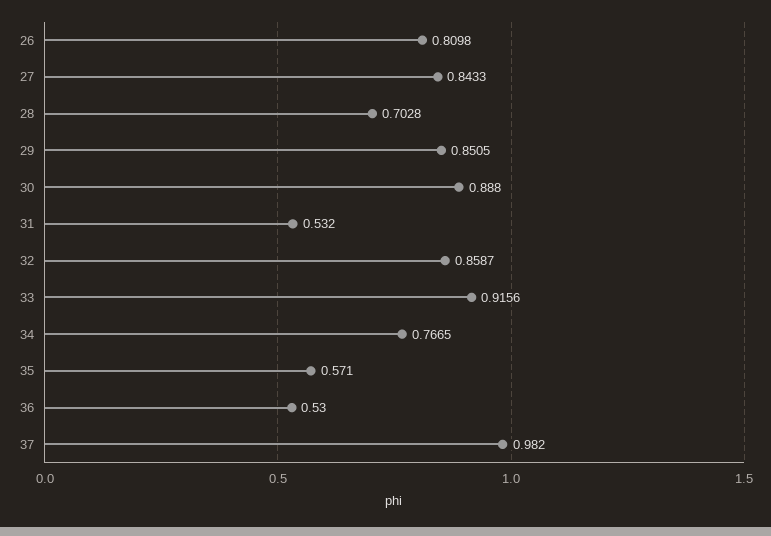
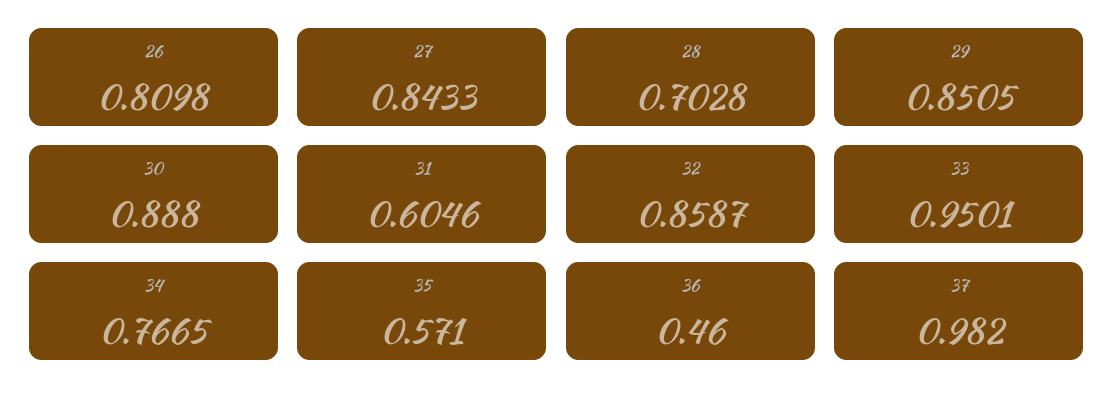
31: 0.532 -> 0.6046
33: 0.9156 -> 0.9501
36: 0.53 -> 0.46

